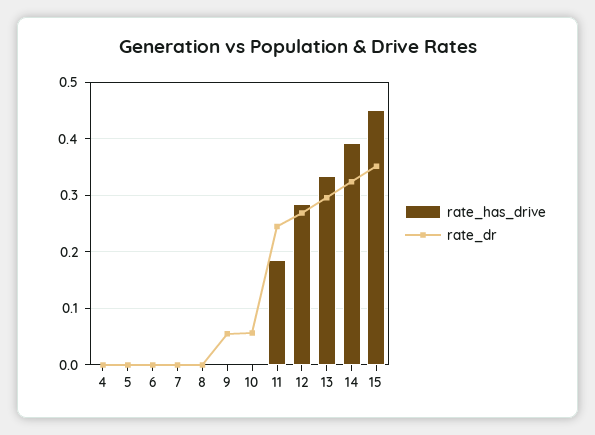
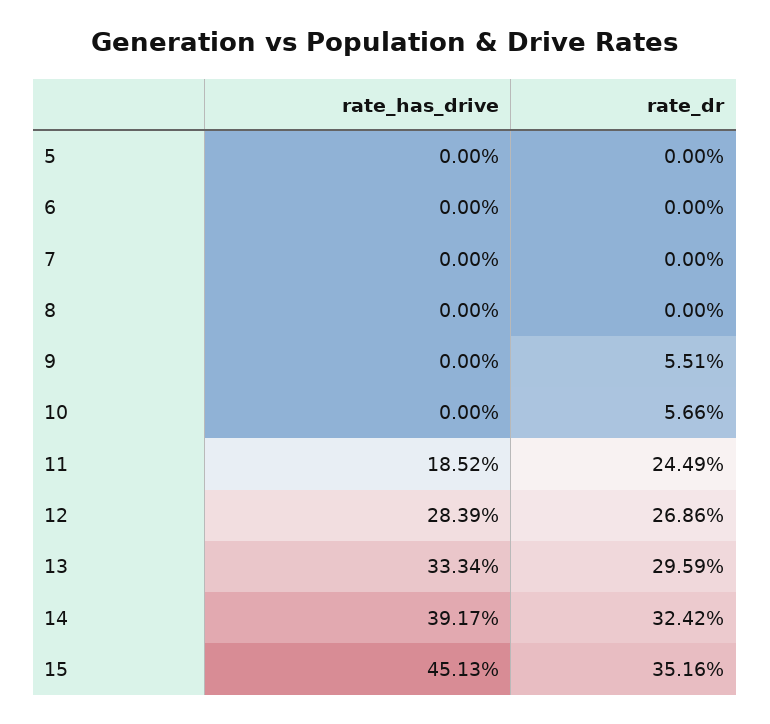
rate_has_drive, 4: 0 -> none
rate_dr, 4: 0 -> none

